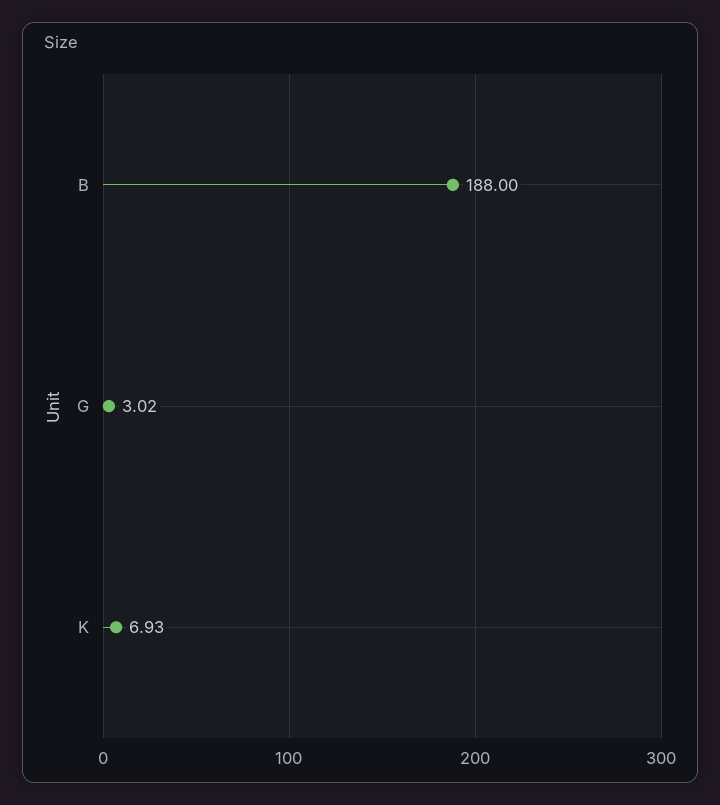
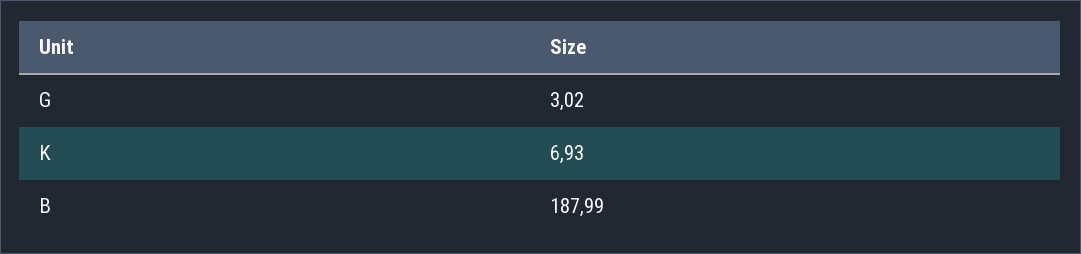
B: 188 -> 187.99

